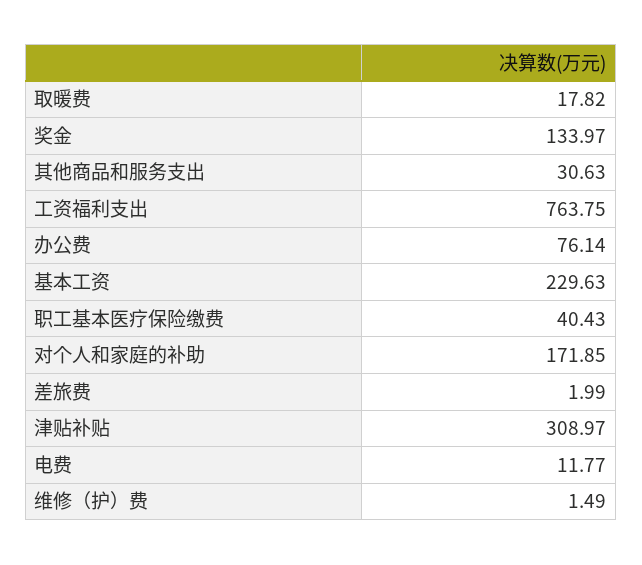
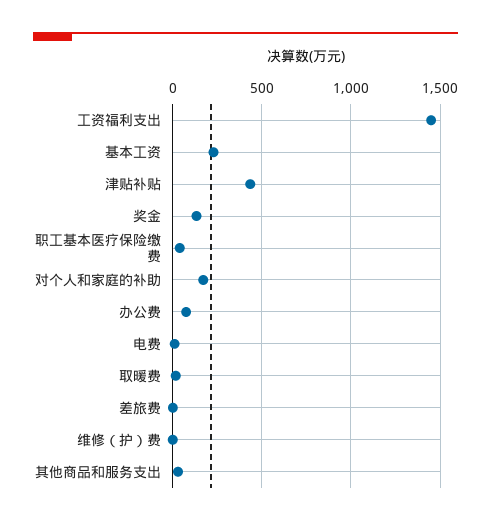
工资福利支出: 763.75 -> 1450
津贴补贴: 308.97 -> 450

